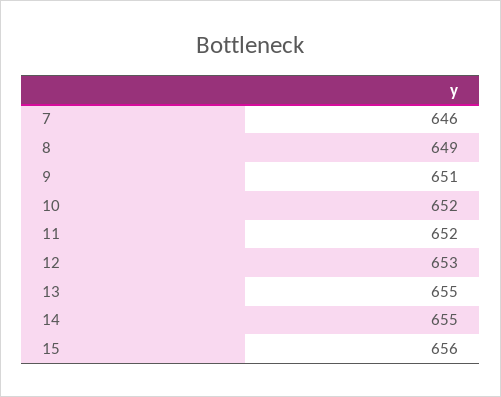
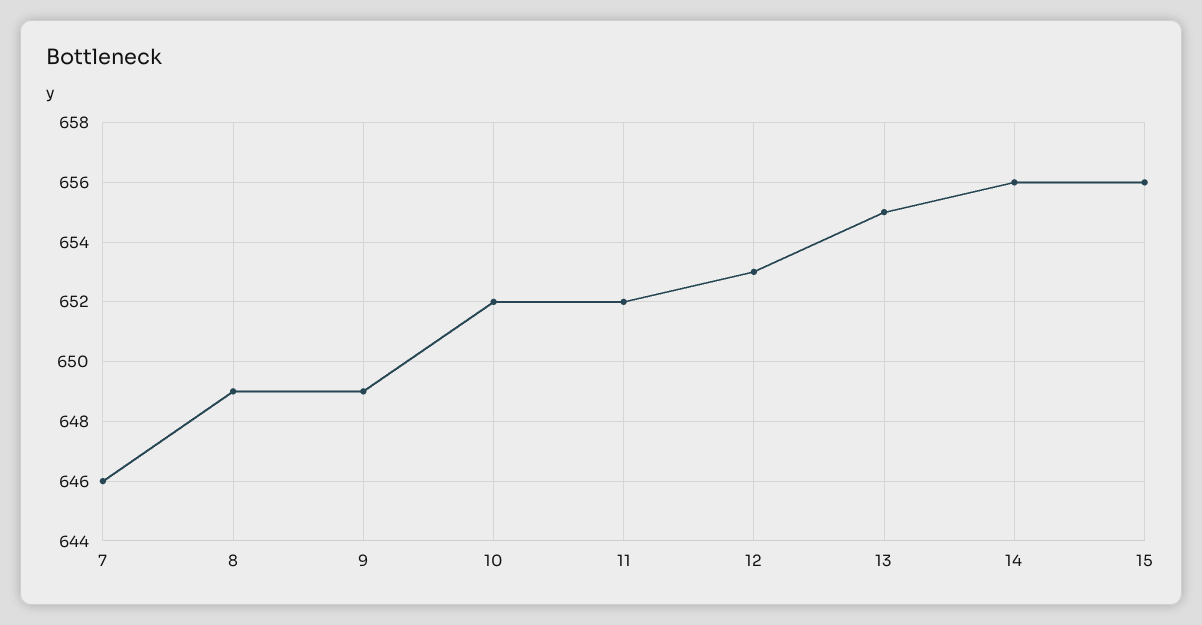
9: 651 -> 649
14: 655 -> 656

